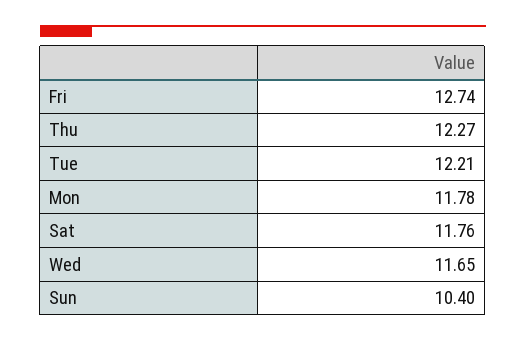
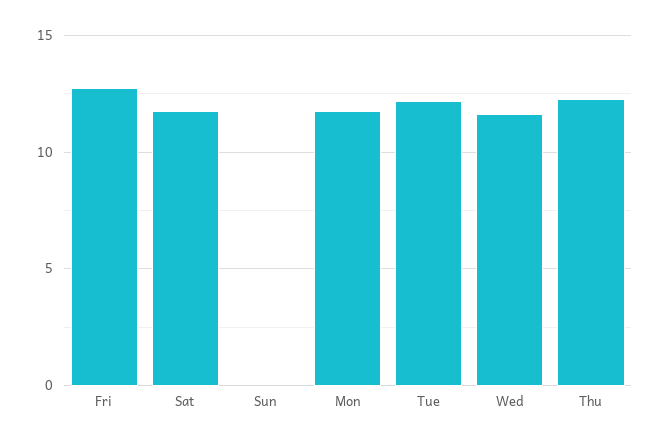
Sun: 10.4 -> 0

